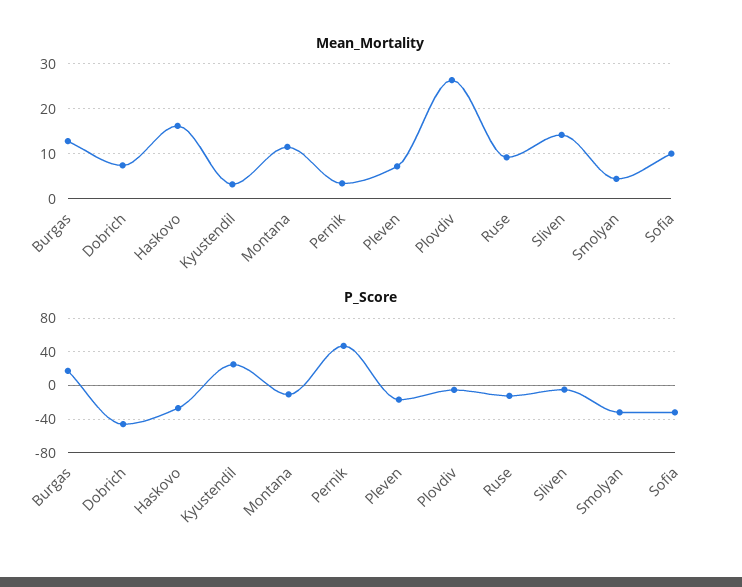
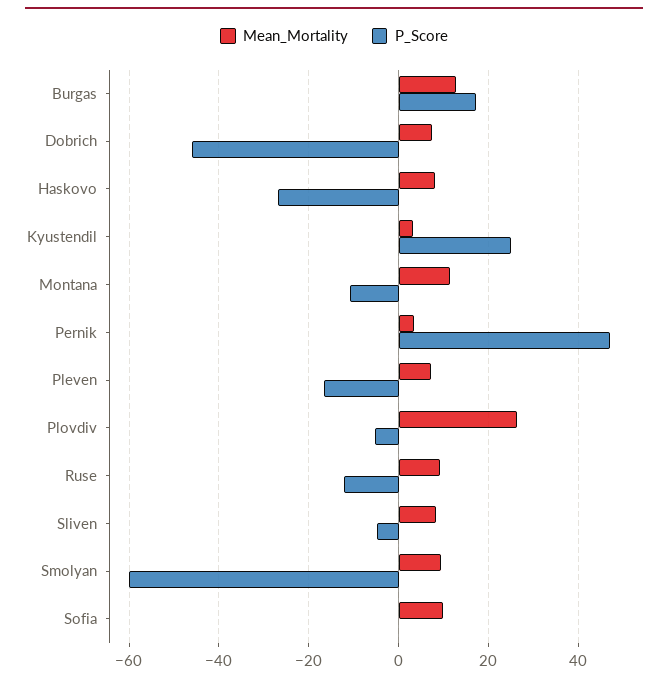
Mean_Mortality, Haskovo: 16 -> 8
Mean_Mortality, Sliven: 14 -> 8
Mean_Mortality, Smolyan: 4 -> 10
P_Score, Smolyan: -30 -> -60
P_Score, Sofia: -30 -> 0

